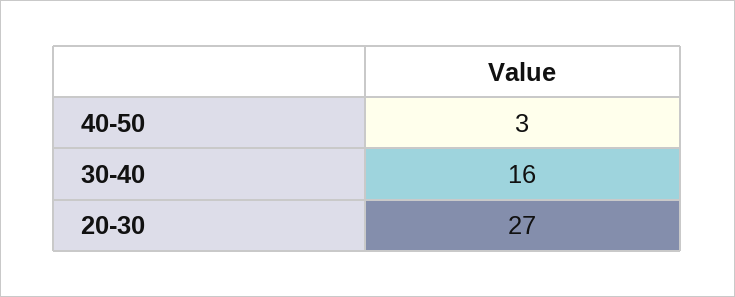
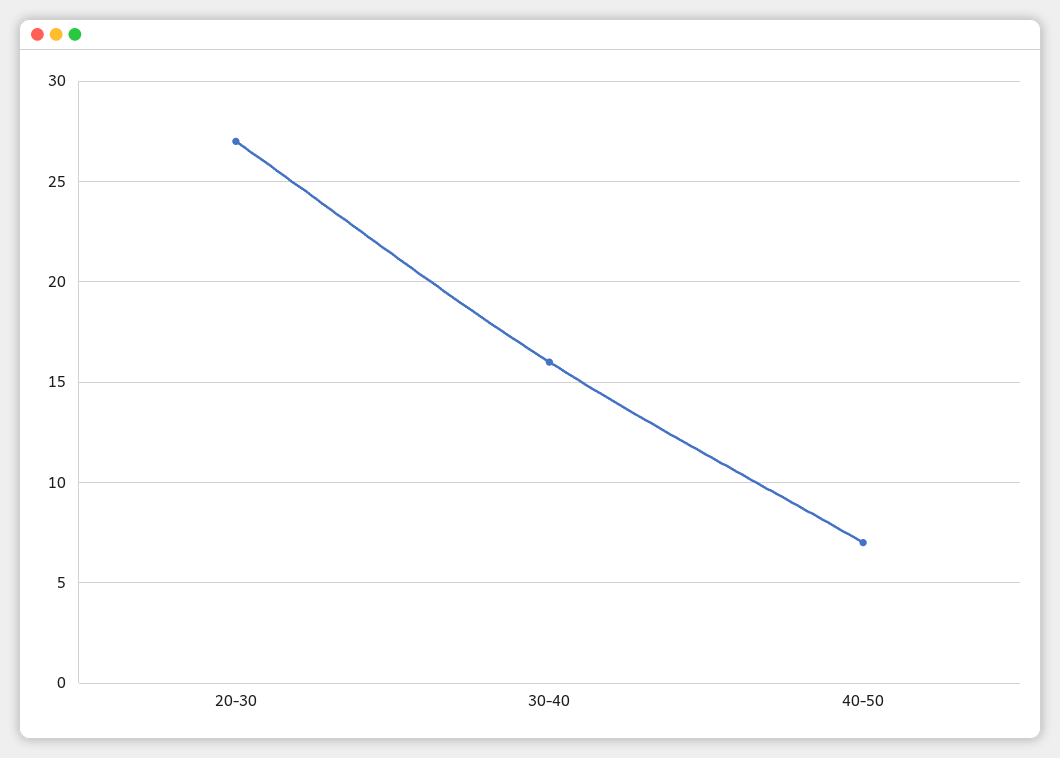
40-50: 3 -> 7

